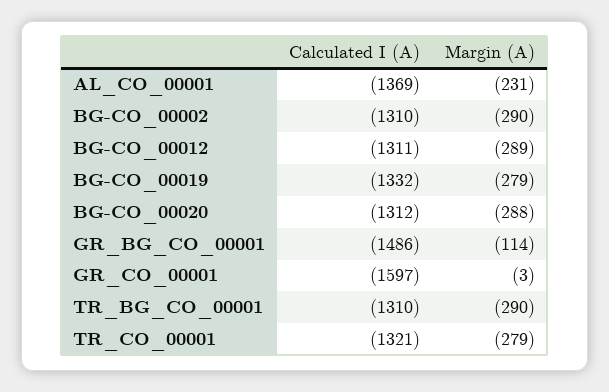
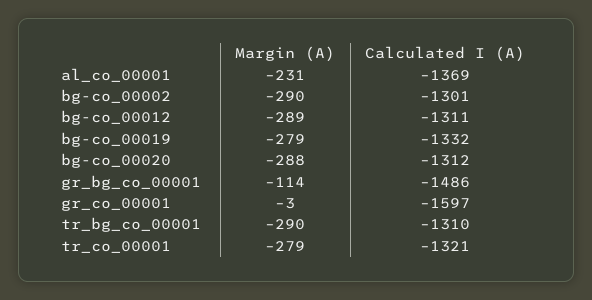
Calculated I (A), BG-CO_00002: -1310 -> -1301

